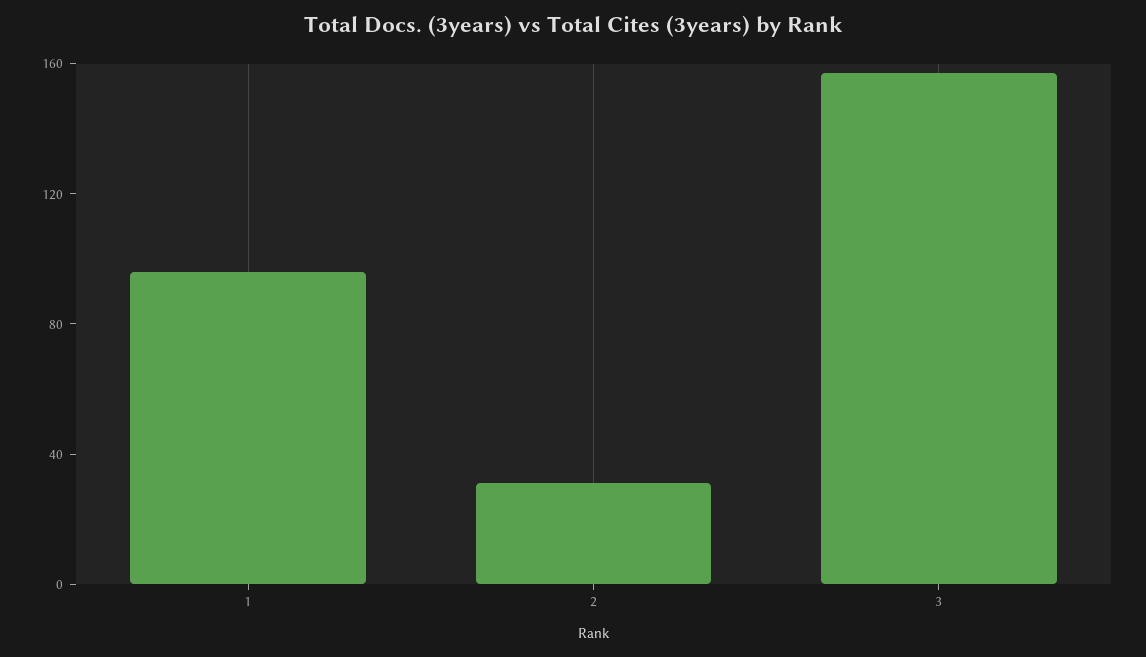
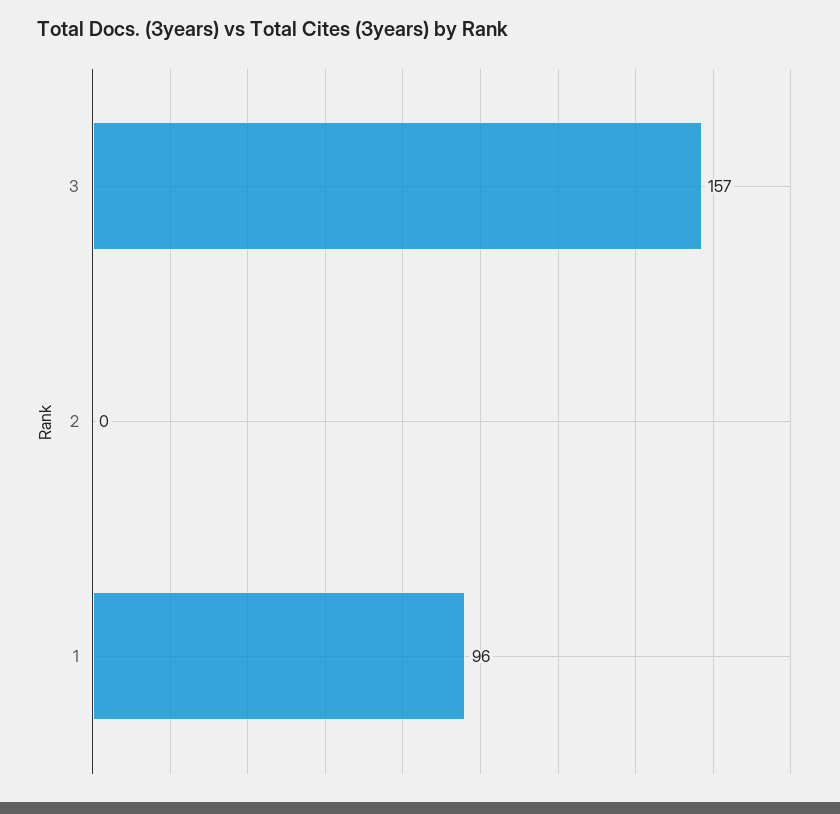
2: 30 -> 0

